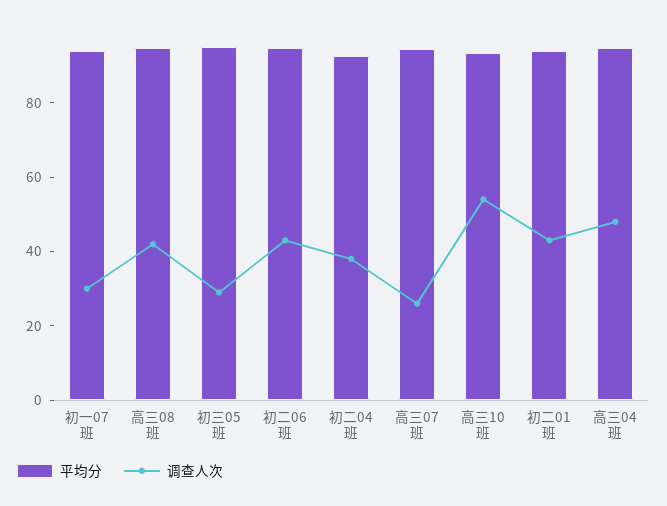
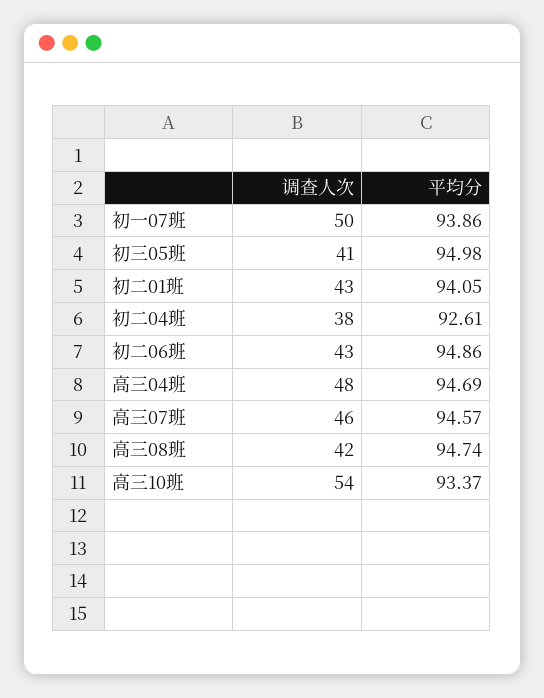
调查人次, 初一07班: 30 -> 50
调查人次, 初三05班: 30 -> 41
调查人次, 高三07班: 25 -> 46

